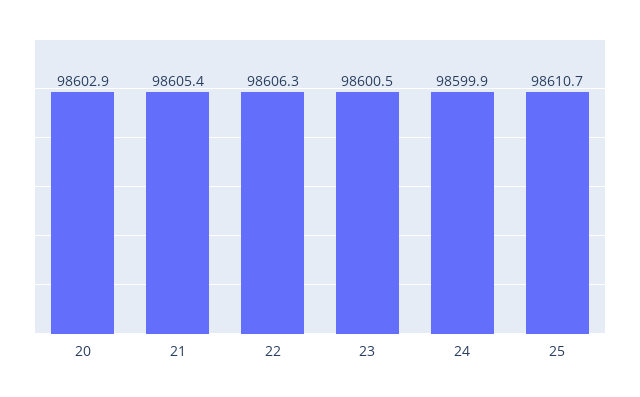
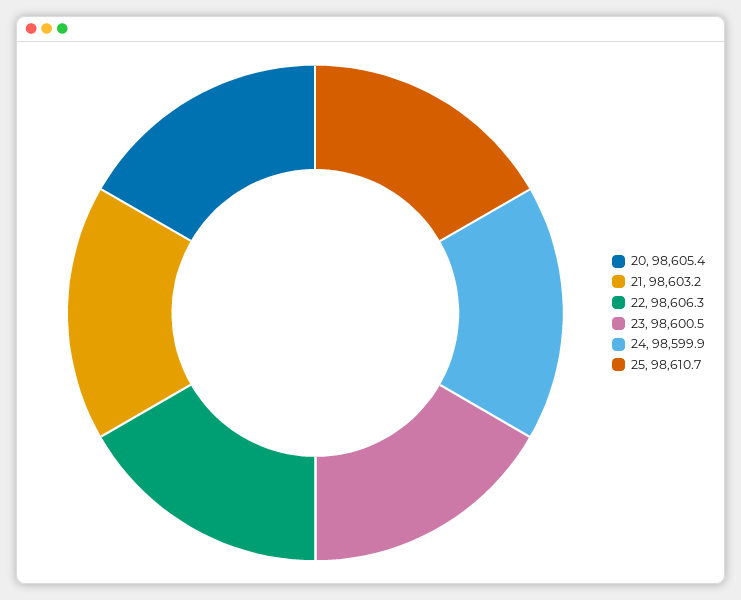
20: 98602.9 -> 98605.4
21: 98605.4 -> 98603.2

